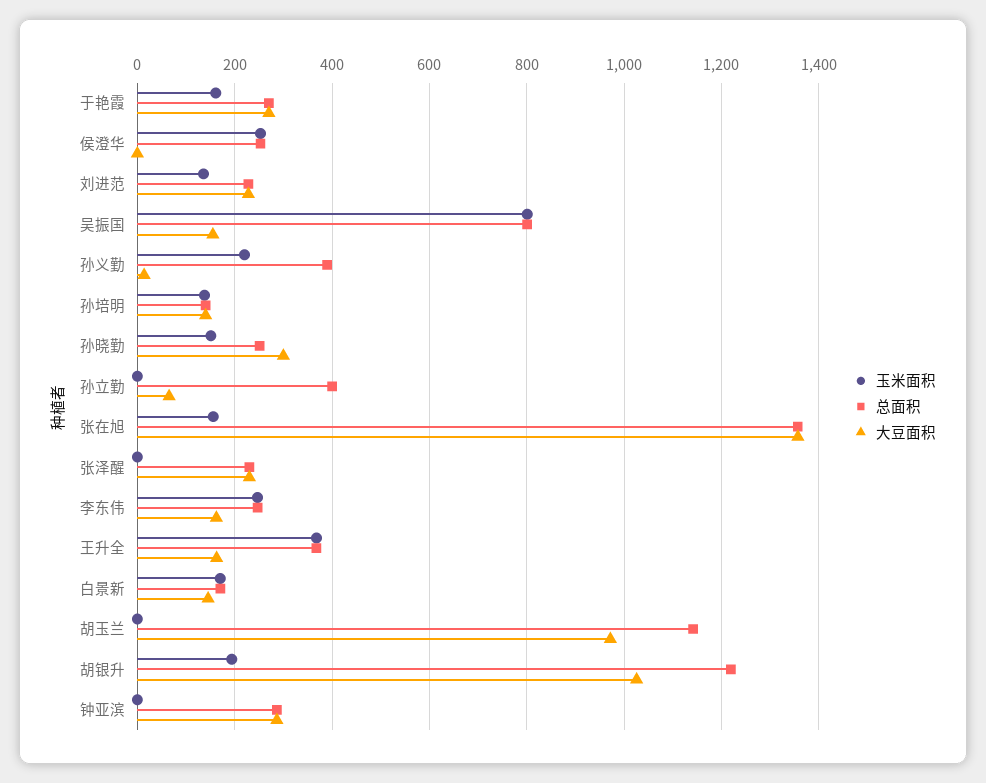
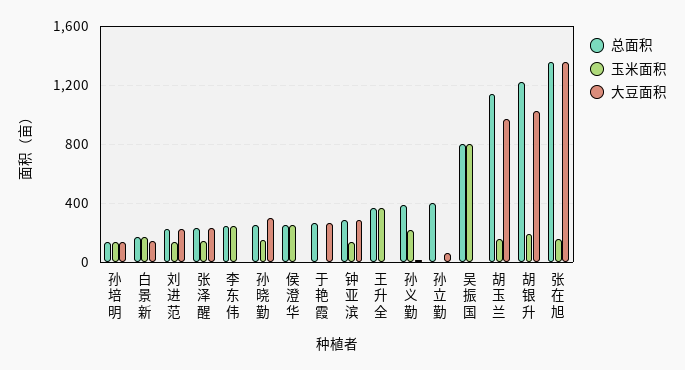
玉米面积, 于艳霞: 160 -> 0
大豆面积, 吴振国: 160 -> 0
玉米面积, 张泽醒: 0 -> 150
大豆面积, 李东伟: 160 -> 0
大豆面积, 王升全: 160 -> 0
玉米面积, 胡玉兰: 0 -> 150
玉米面积, 钟亚滨: 0 -> 150

